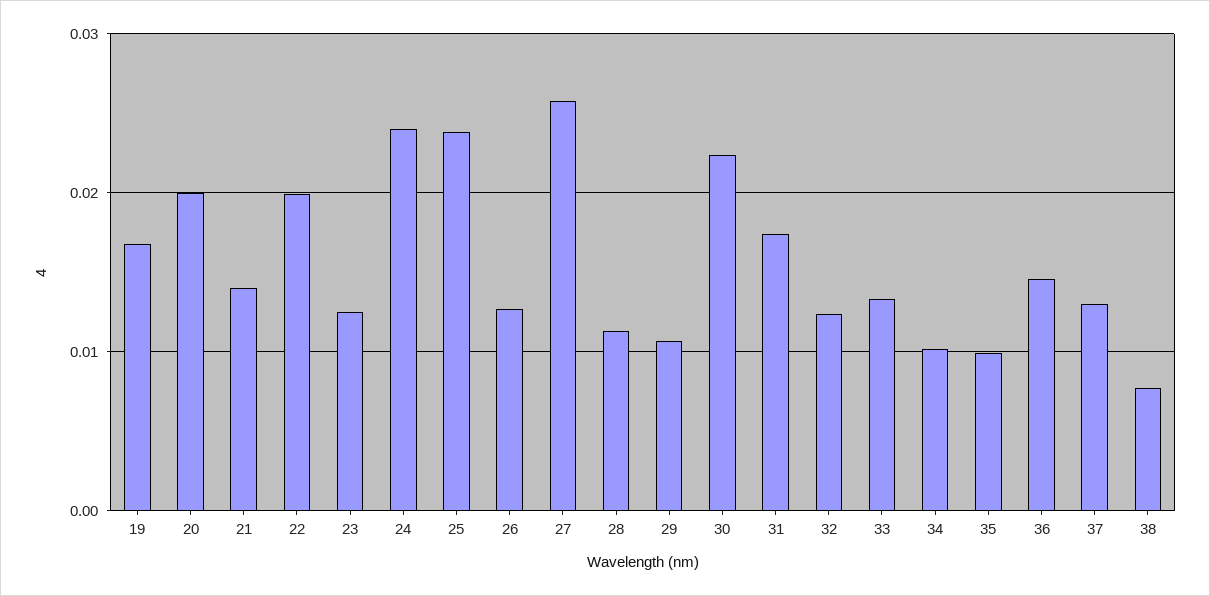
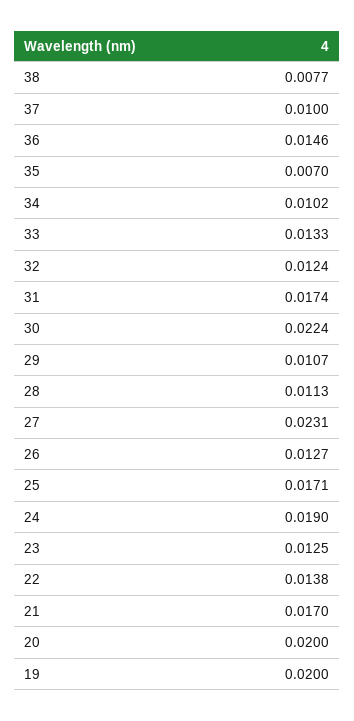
19: 0.017 -> 0.02
21: 0.014 -> 0.017
22: 0.02 -> 0.0138
24: 0.024 -> 0.019
25: 0.024 -> 0.0171
27: 0.026 -> 0.0231
35: 0.01 -> 0.007
37: 0.013 -> 0.01

